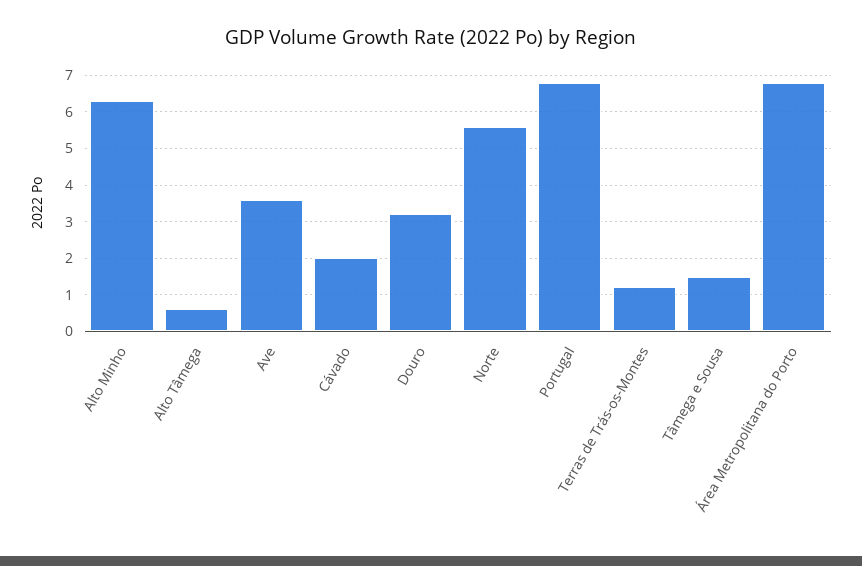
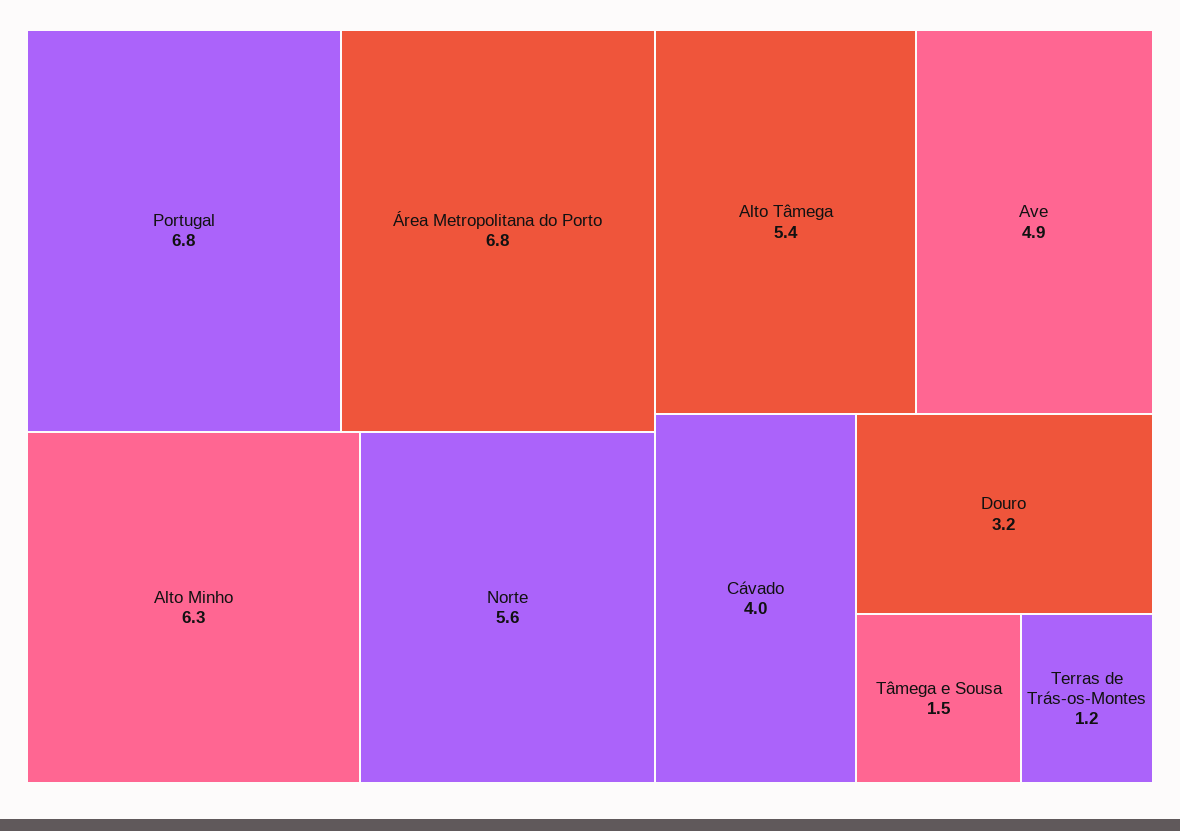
Alto Tâmega: 0.5 -> 5.4
Ave: 3.5 -> 4.9
Cávado: 2 -> 4

